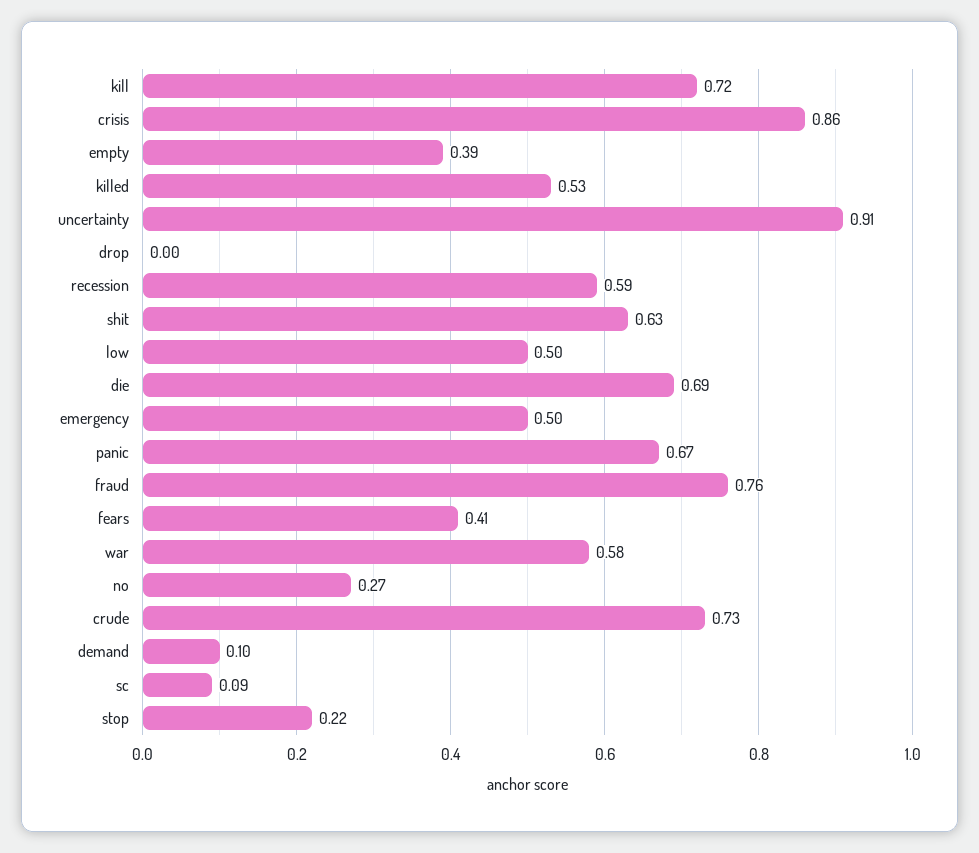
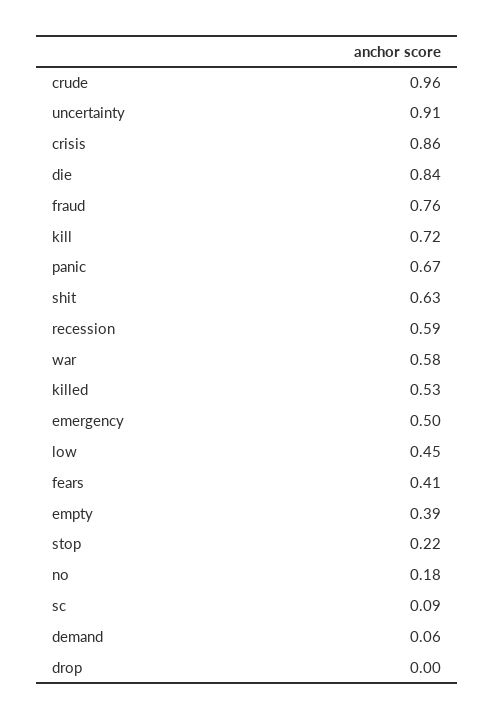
low: 0.5 -> 0.45
die: 0.69 -> 0.84
no: 0.27 -> 0.18
crude: 0.73 -> 0.96
demand: 0.1 -> 0.06

